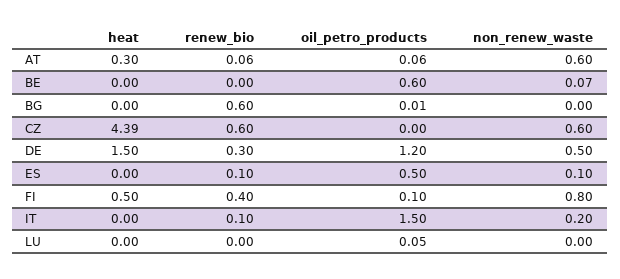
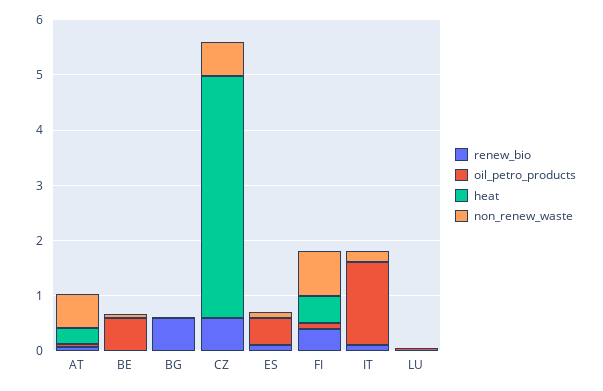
heat, DE: 1.5 -> none
renew_bio, DE: 0.3 -> none
oil_petro_products, DE: 1.2 -> none
non_renew_waste, DE: 0.5 -> none

